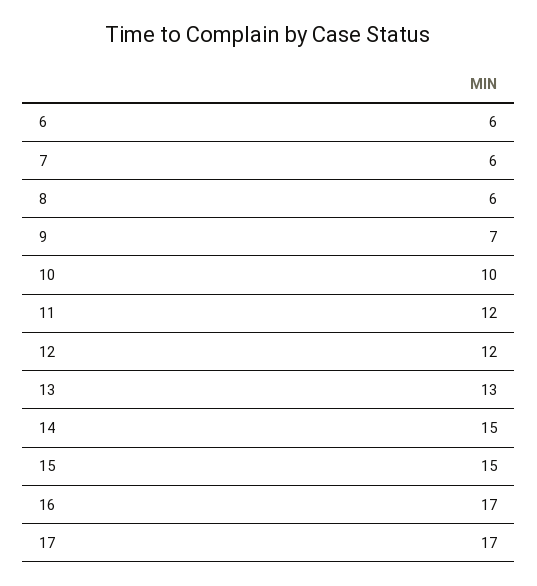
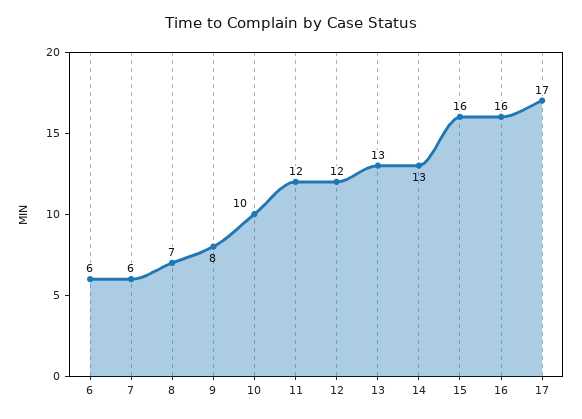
8: 6 -> 7
9: 7 -> 8
14: 15 -> 13
15: 15 -> 16
16: 17 -> 16

